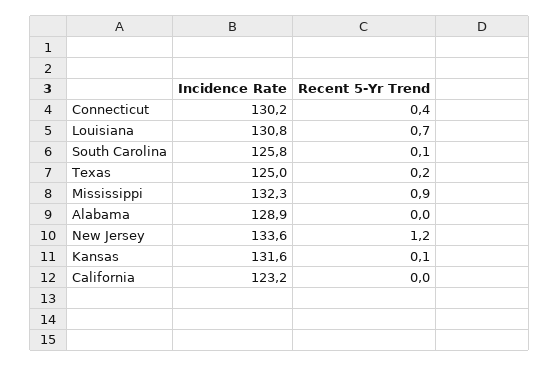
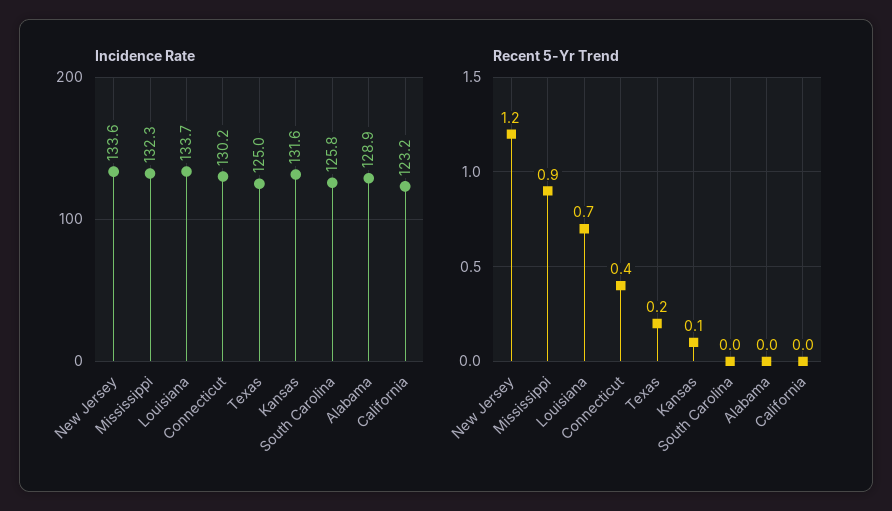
Incidence Rate, Louisiana: 130.8 -> 133.7
Recent 5-Yr Trend, South Carolina: 0.1 -> 0

